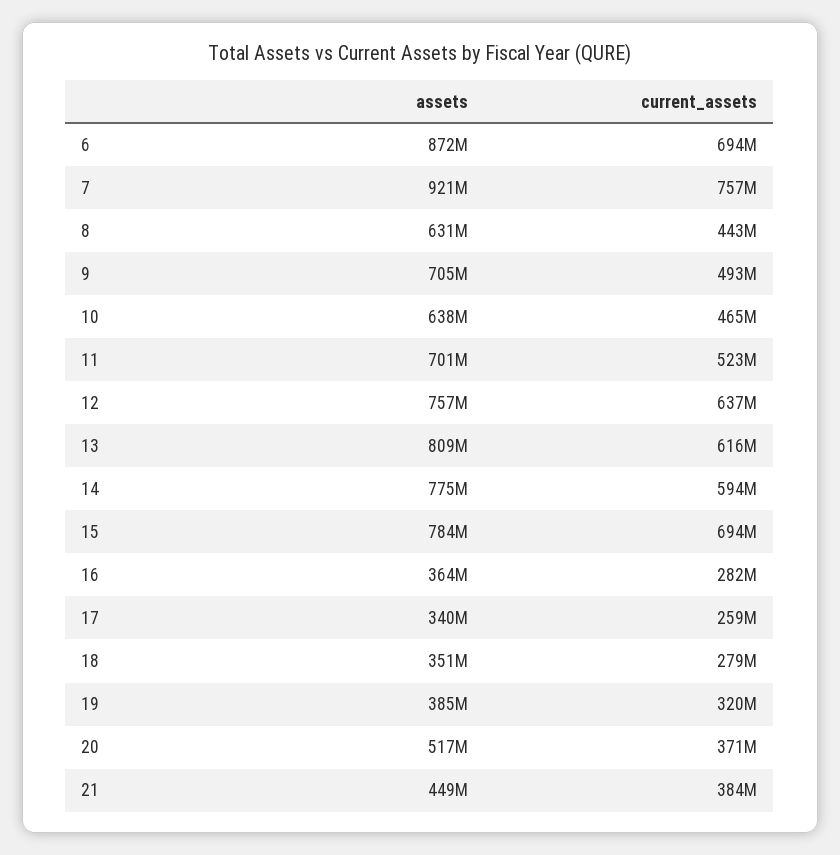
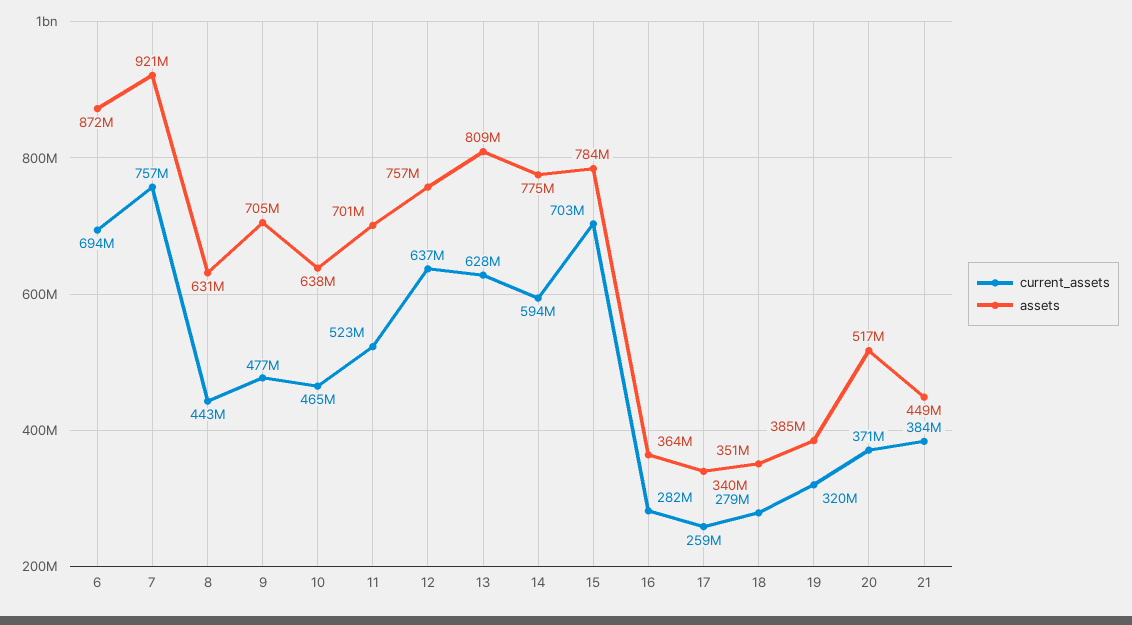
current_assets, 9: 493000000 -> 477000000
current_assets, 13: 616000000 -> 628000000
current_assets, 15: 694000000 -> 703000000

